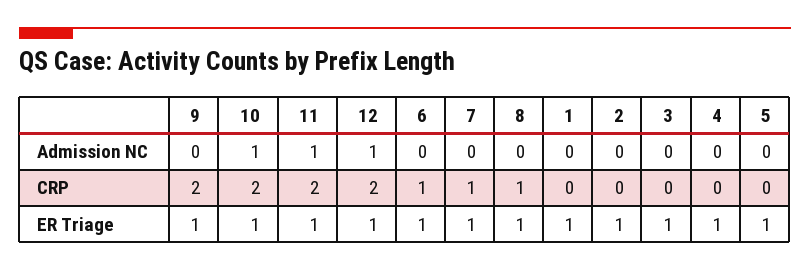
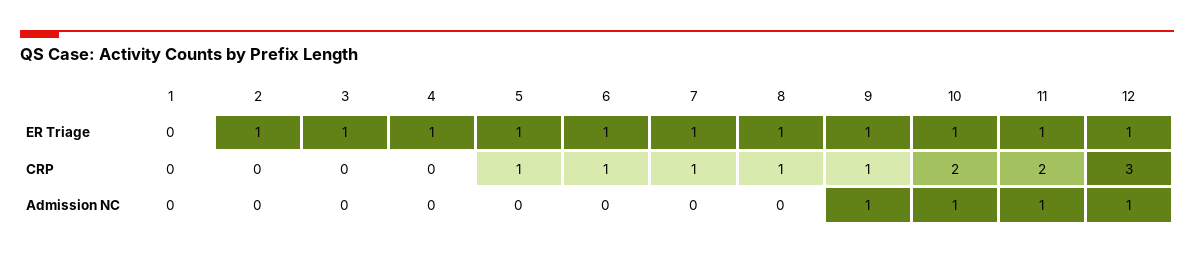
9, Admission NC: 0 -> 1
9, CRP: 2 -> 1
12, CRP: 2 -> 3
5, CRP: 0 -> 1
1, ER Triage: 1 -> 0

